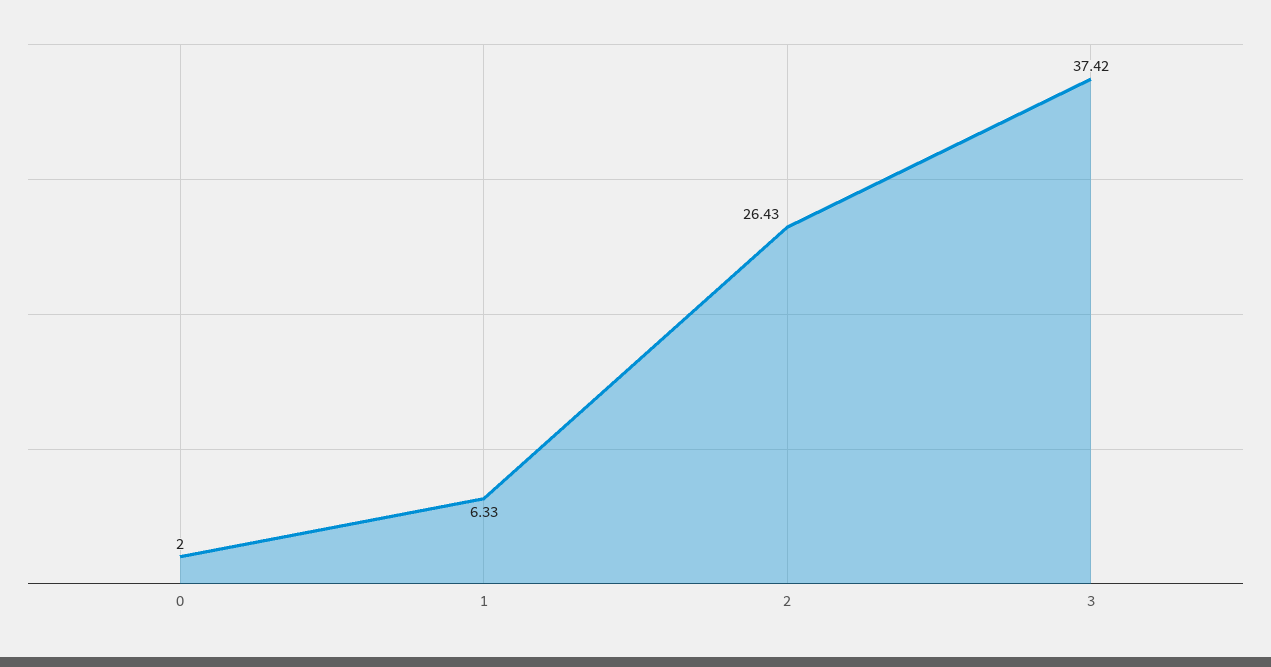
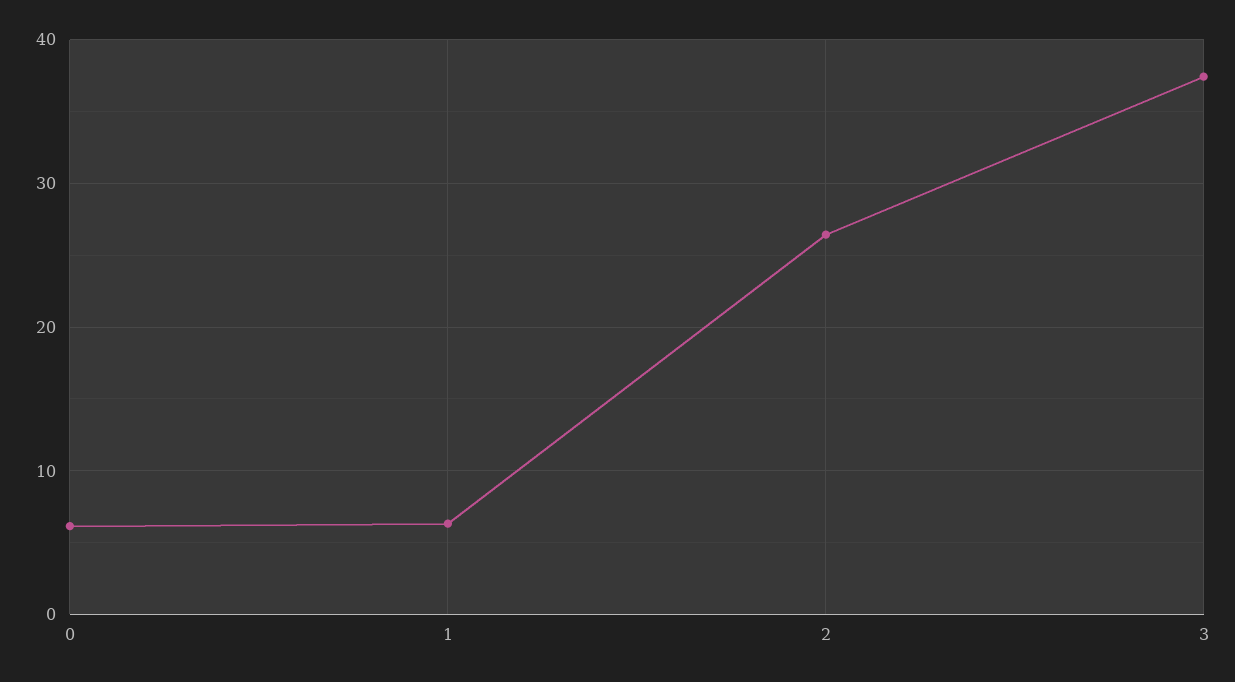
0: 2 -> 6

